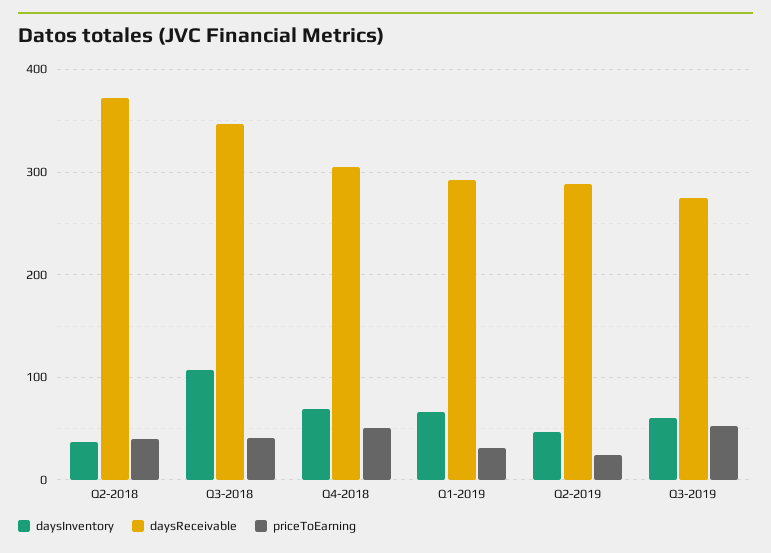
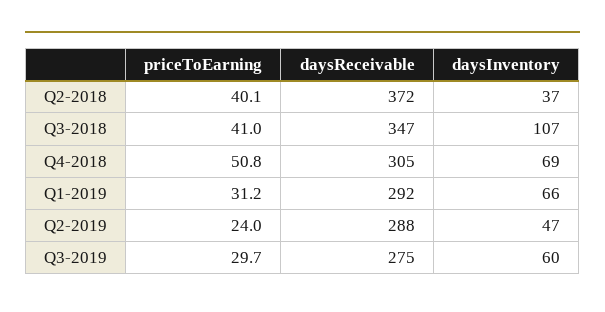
priceToEarning, Q3-2019: 50 -> 29.7

